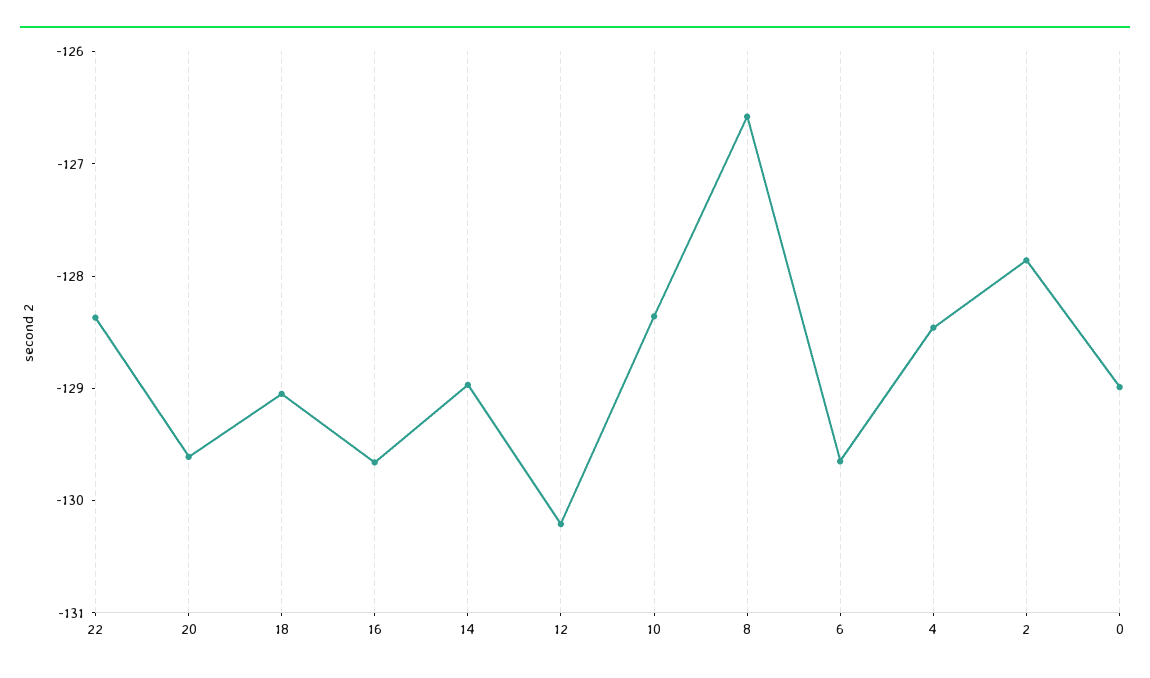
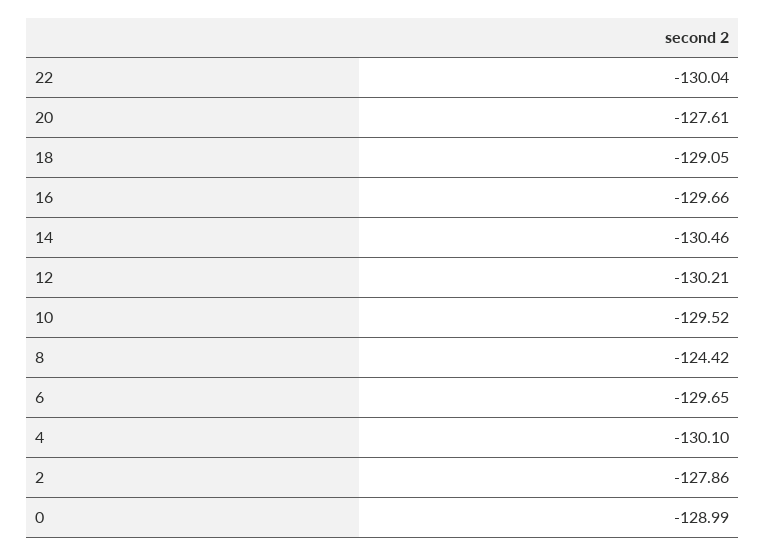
22: -128.4 -> -130.04
20: -129.6 -> -127.61
14: -129 -> -130.46
10: -128.4 -> -129.52
8: -126.6 -> -124.42
4: -128.4 -> -130.1

